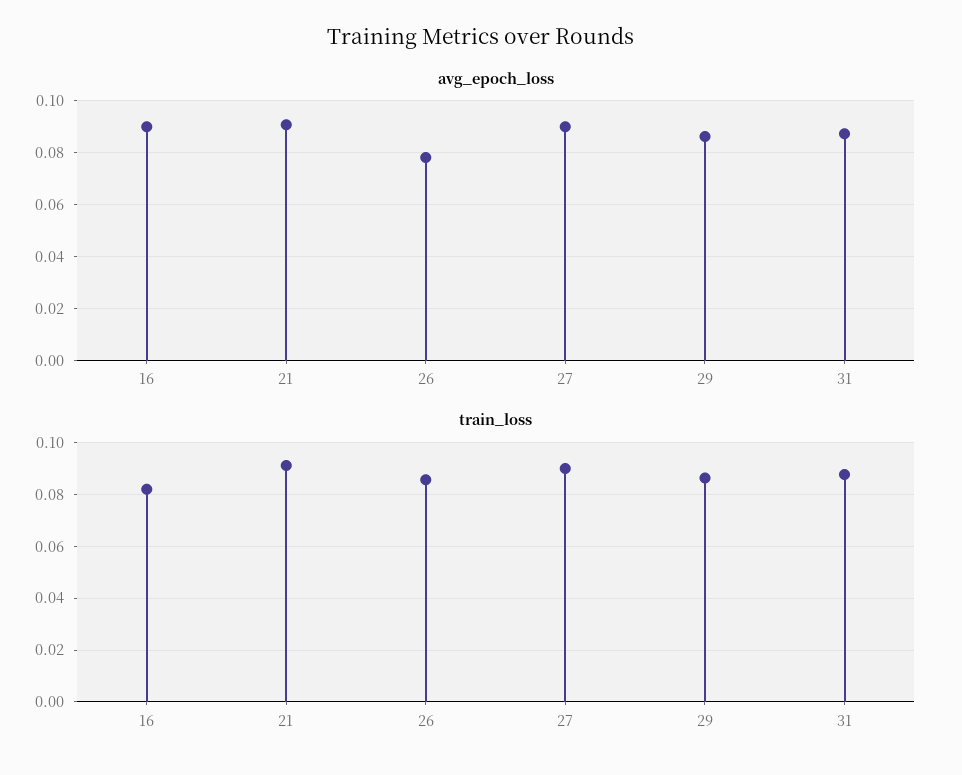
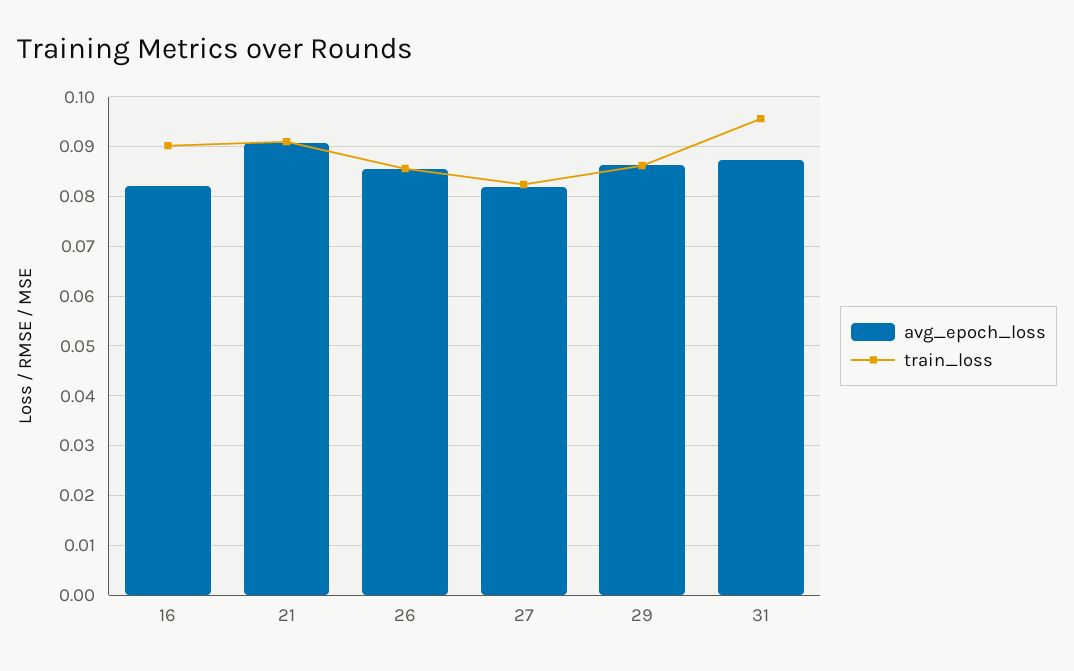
avg_epoch_loss, 16: 0.09 -> 0.082
avg_epoch_loss, 26: 0.0775 -> 0.086
avg_epoch_loss, 27: 0.09 -> 0.082
train_loss, 16: 0.0825 -> 0.09
train_loss, 27: 0.09 -> 0.082
train_loss, 31: 0.0875 -> 0.096

